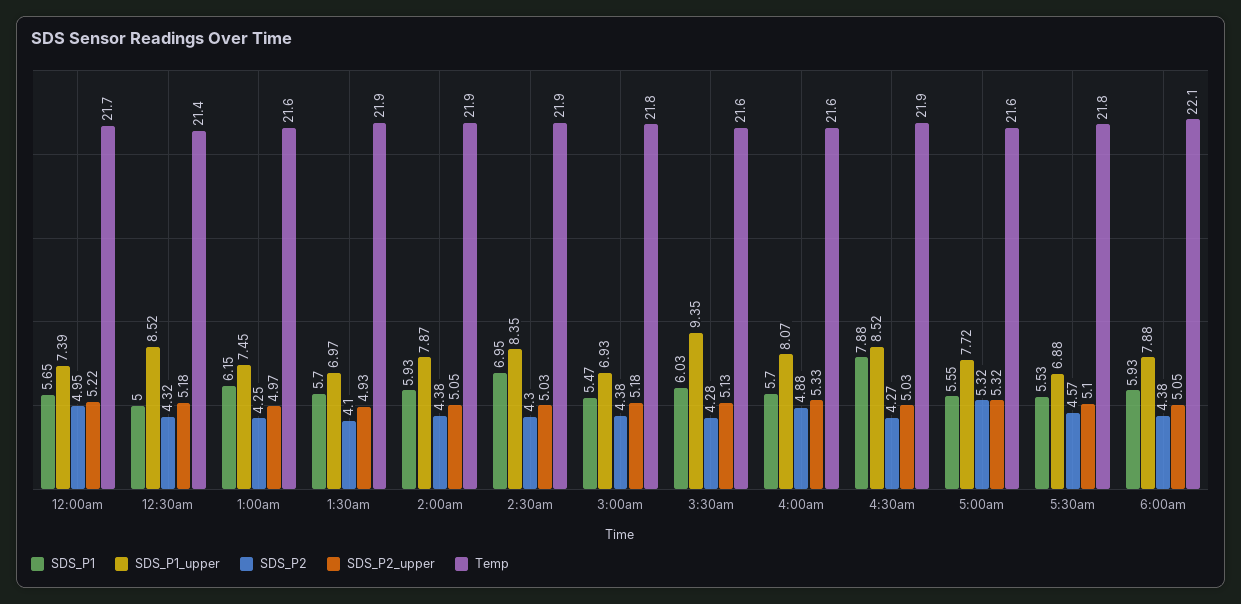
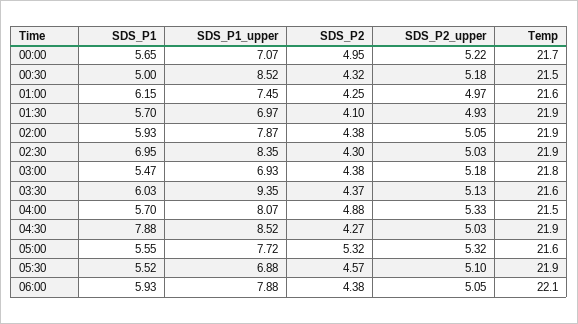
SDS_P1_upper, 12:00am: 7.39 -> 7.07
Temp, 12:30am: 21.4 -> 21.5
SDS_P2, 3:30am: 4.28 -> 4.37
Temp, 4:00am: 21.6 -> 21.5
SDS_P1, 5:30am: 5.53 -> 5.52
Temp, 5:30am: 21.8 -> 21.9

